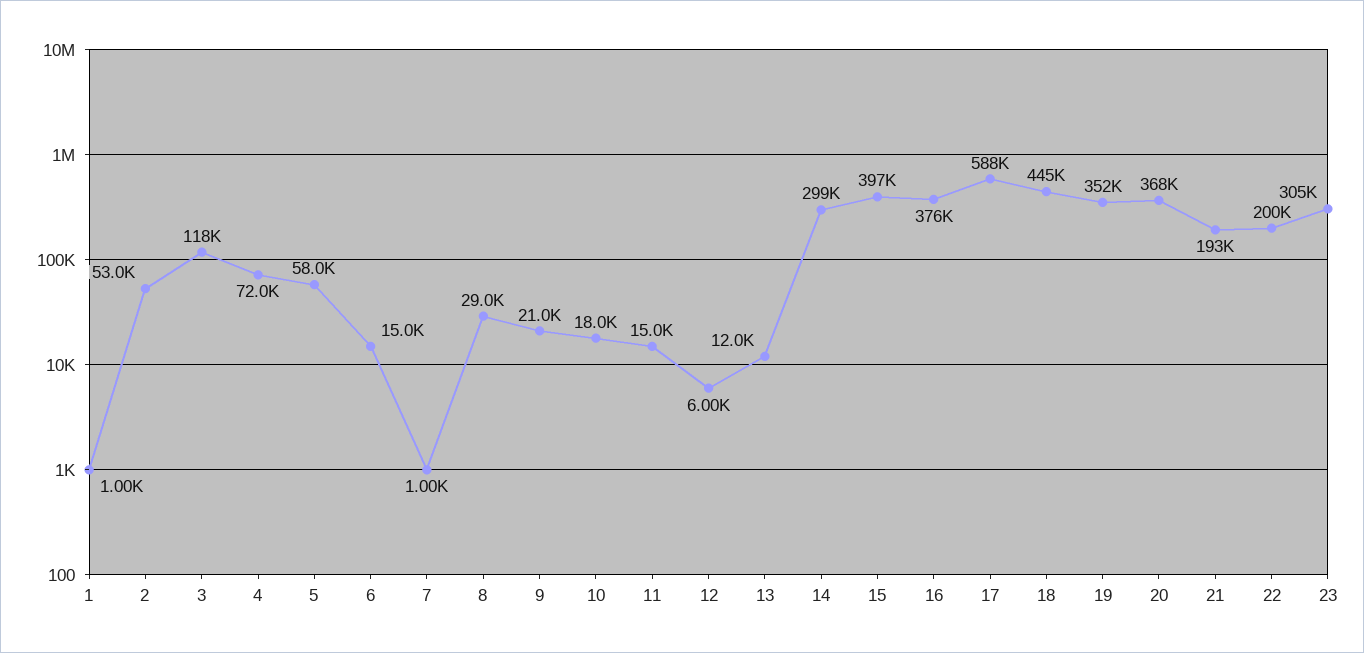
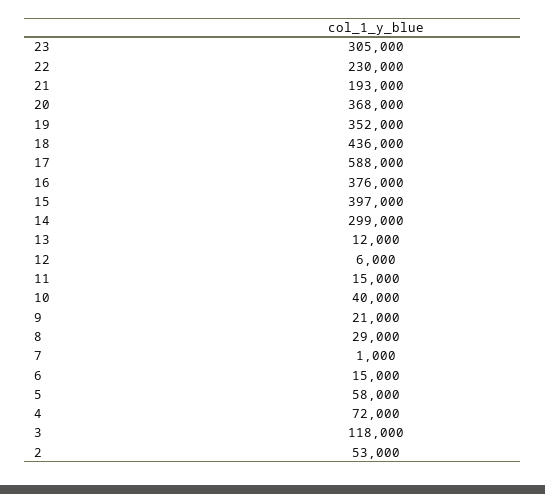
1: 1000 -> none
10: 18000 -> 40000
18: 445000 -> 436000
22: 200000 -> 230000

